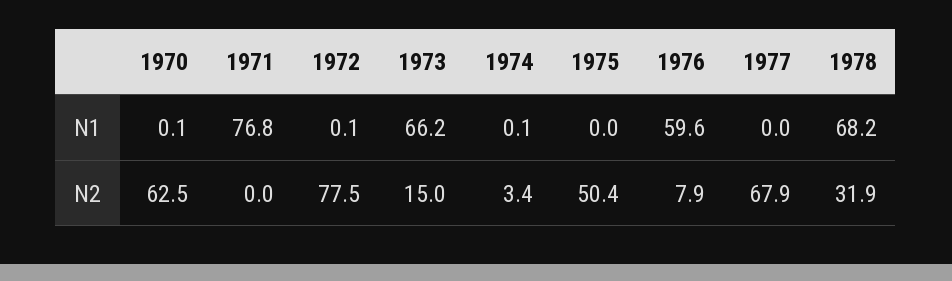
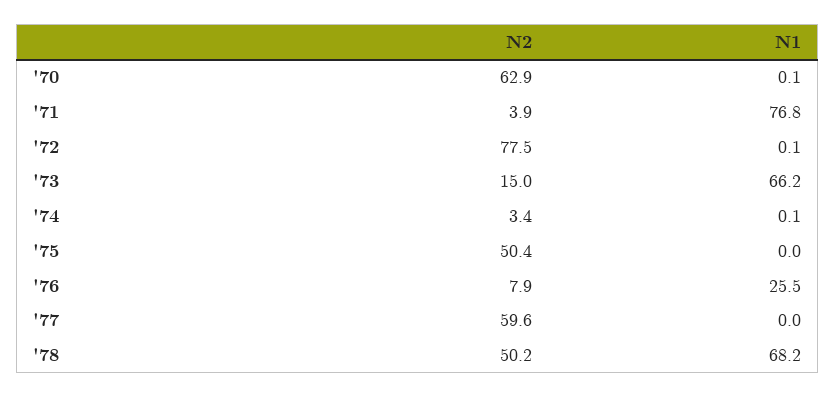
1976, N1: 59.6 -> 25.5
1970, N2: 62.5 -> 62.9
1971, N2: 0 -> 3.9
1977, N2: 67.9 -> 59.6
1978, N2: 31.9 -> 50.2

